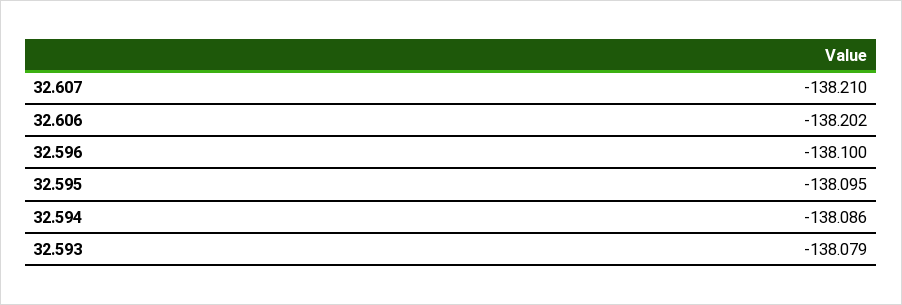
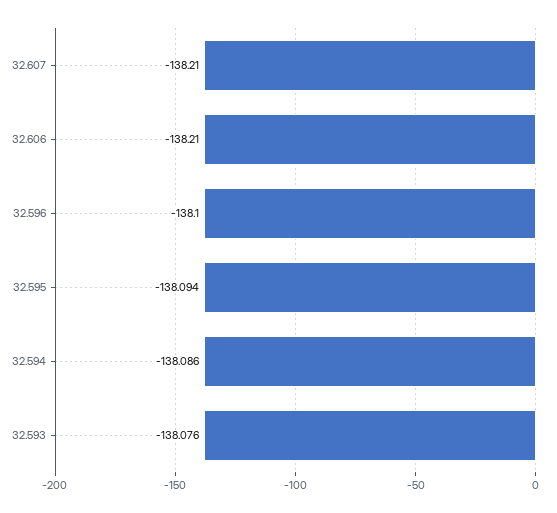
32.606: -138.202 -> -138.21
32.595: -138.095 -> -138.094
32.593: -138.079 -> -138.076

